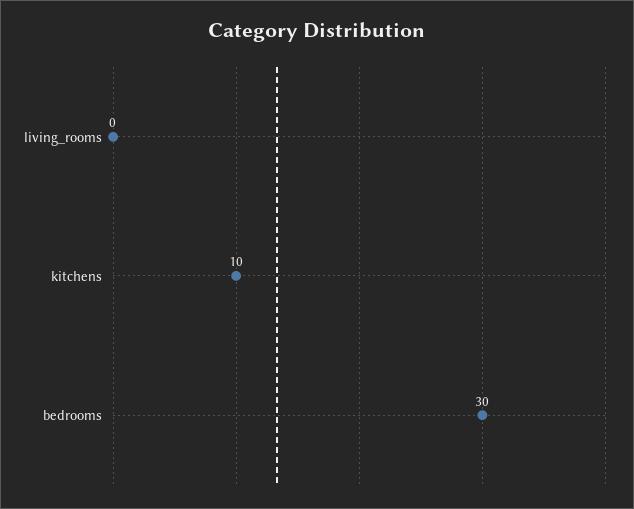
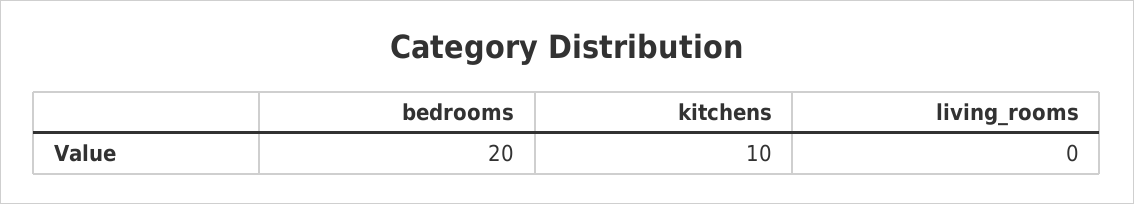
bedrooms: 30 -> 20

